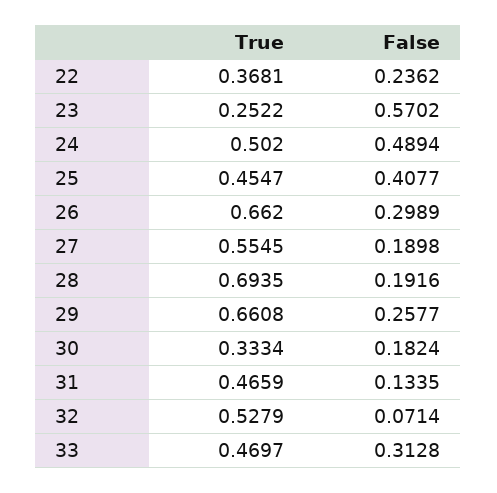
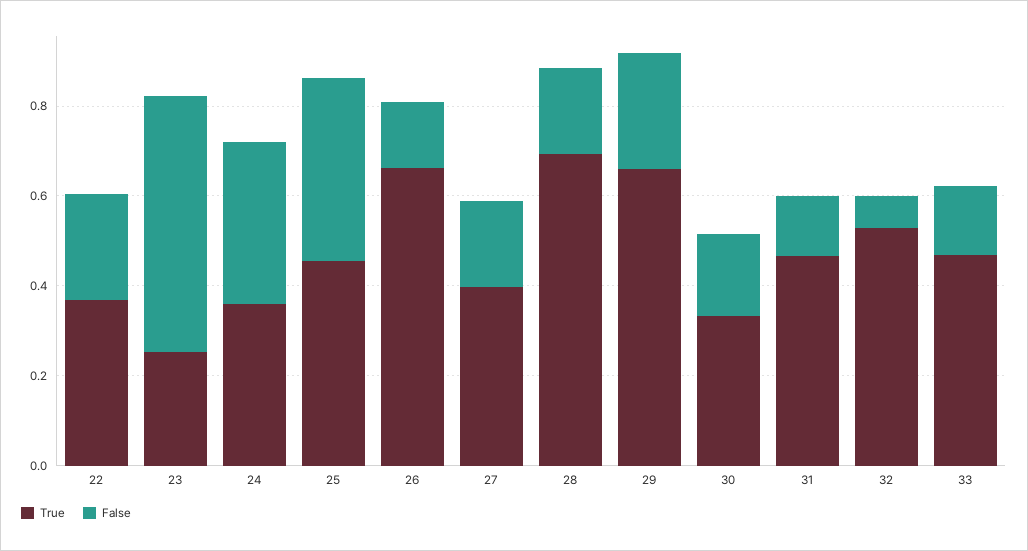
True, 24: 0.502 -> 0.35
False, 24: 0.4894 -> 0.35
False, 26: 0.2989 -> 0.15
True, 27: 0.5545 -> 0.4
False, 33: 0.3128 -> 0.15

